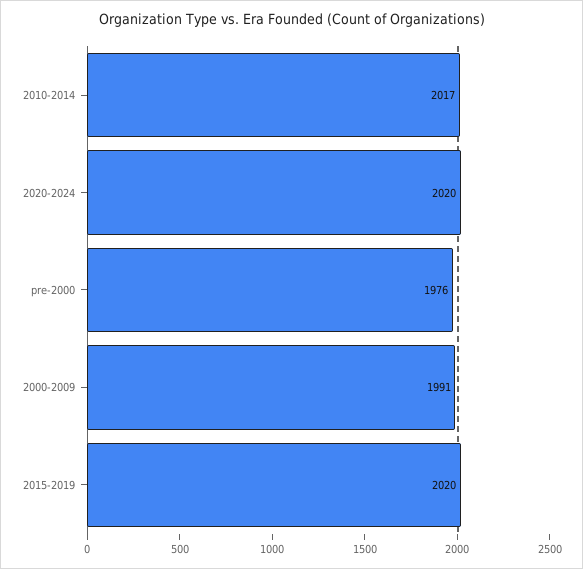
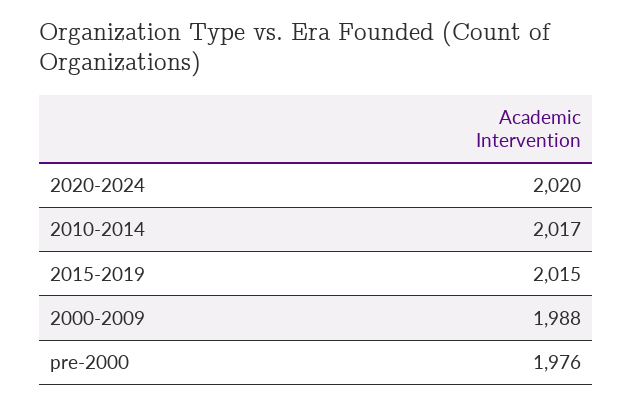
2000-2009: 1991 -> 1988
2015-2019: 2020 -> 2015

